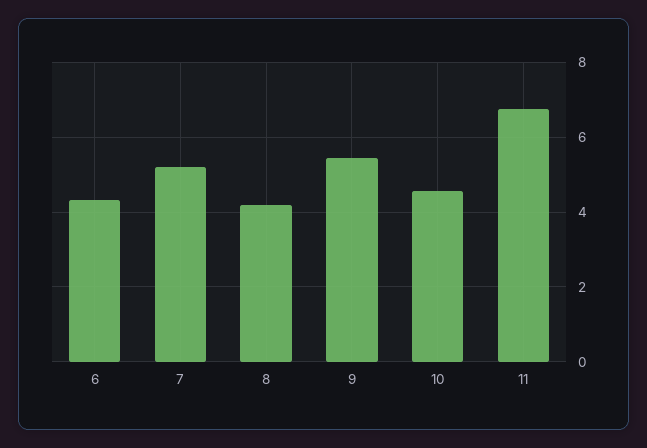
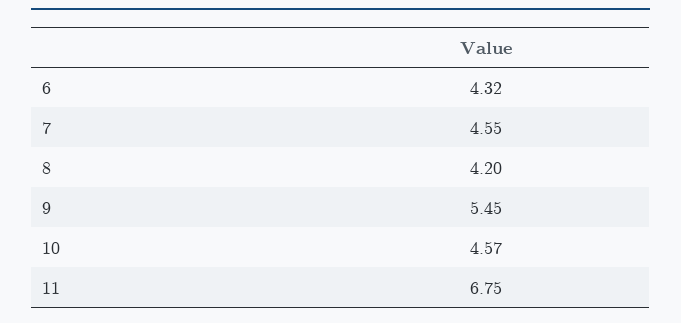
7: 5.2 -> 4.55

